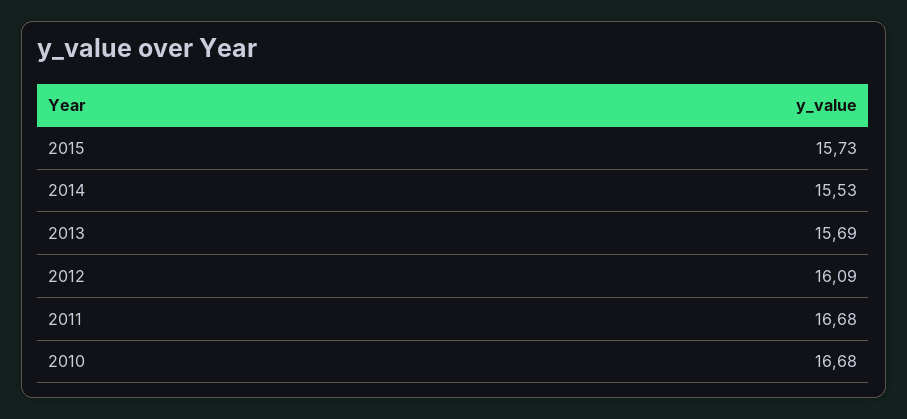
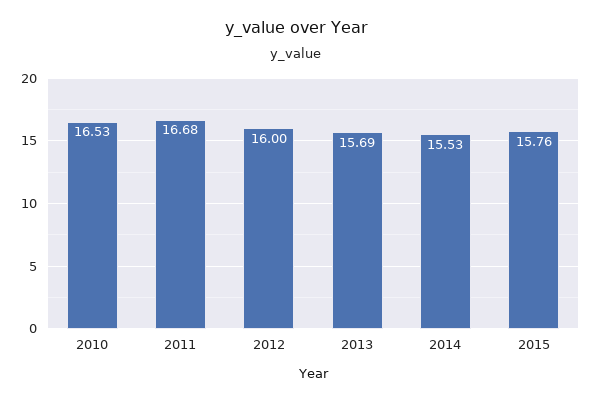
2015: 15.73 -> 15.76
2012: 16.09 -> 16
2010: 16.68 -> 16.53

